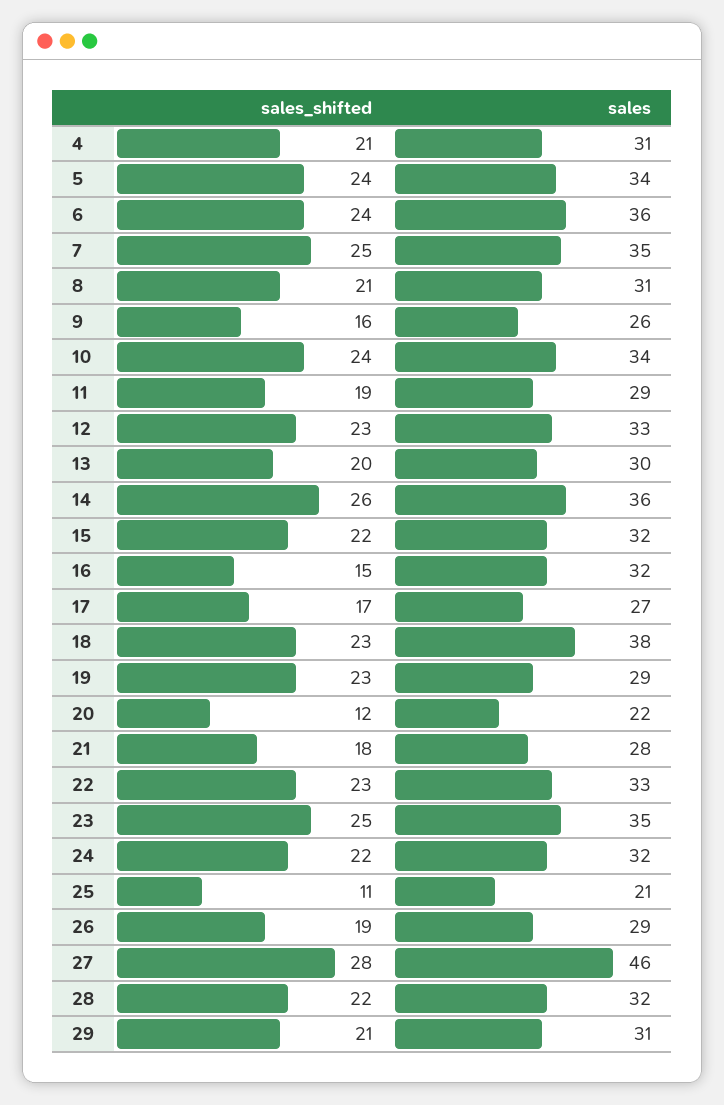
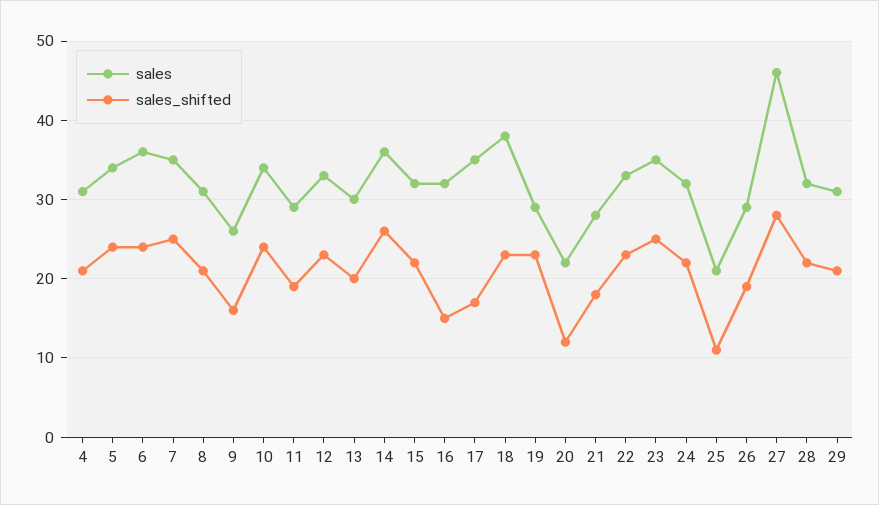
sales, 17: 27 -> 35

